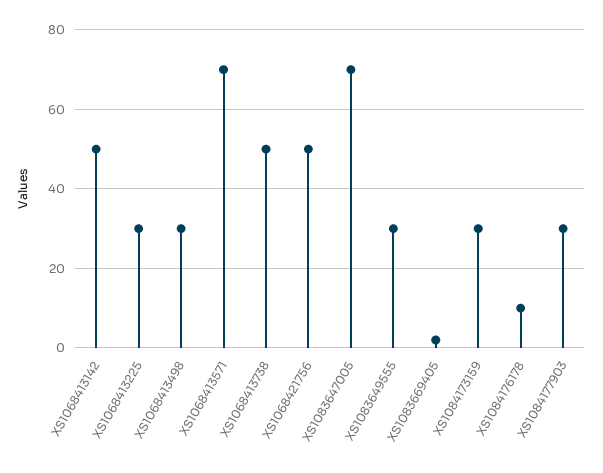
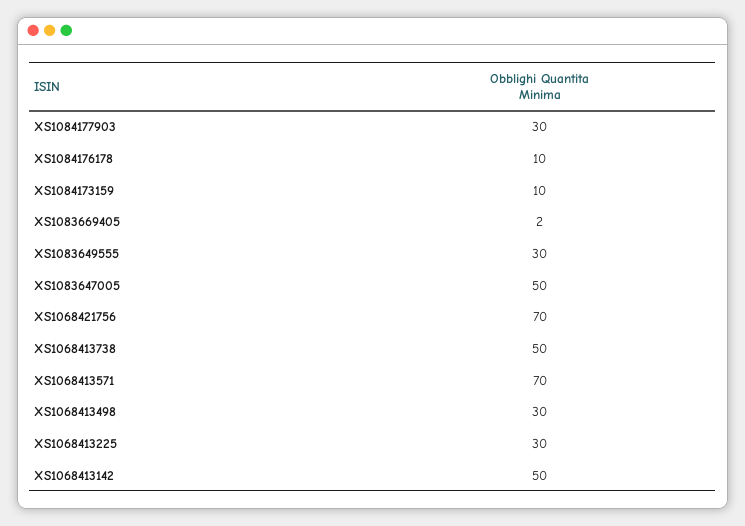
XS1068421756: 50 -> 70
XS1083647005: 70 -> 50
XS1084173159: 30 -> 10

